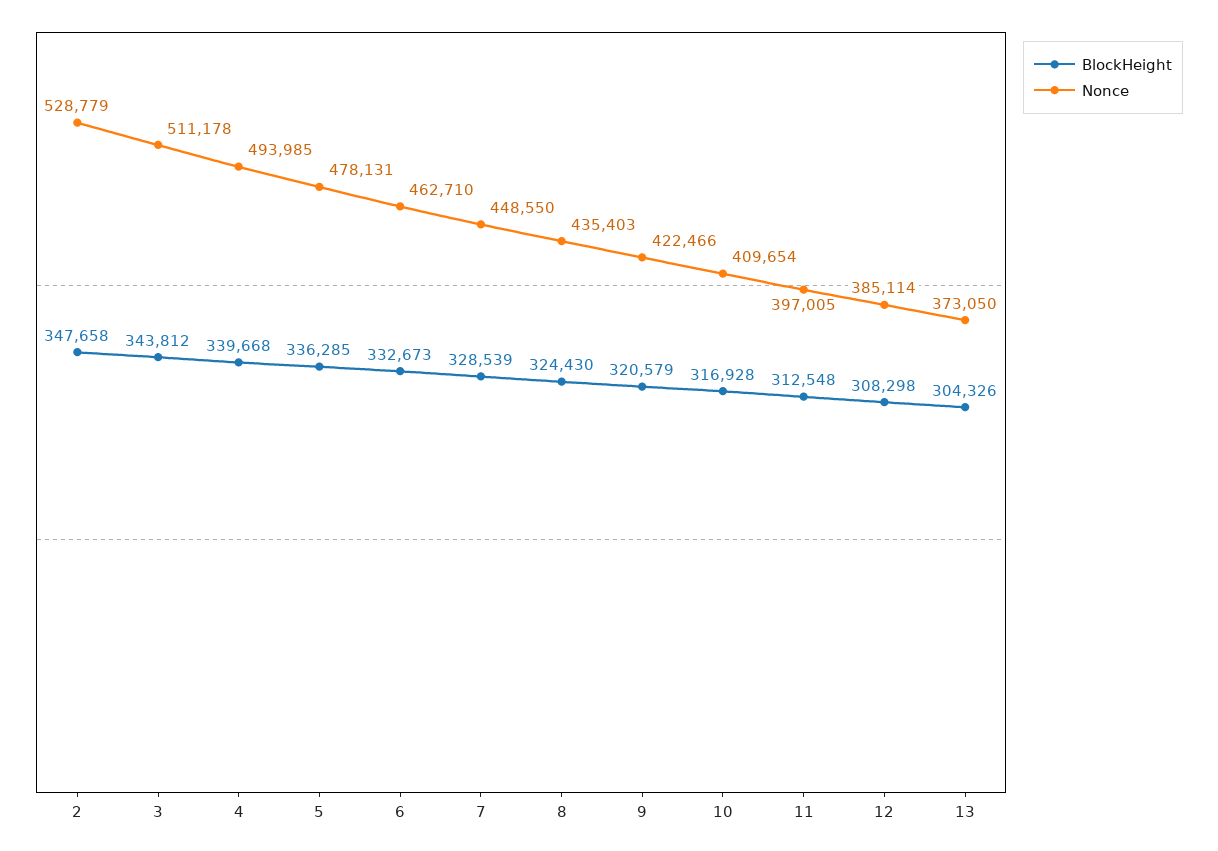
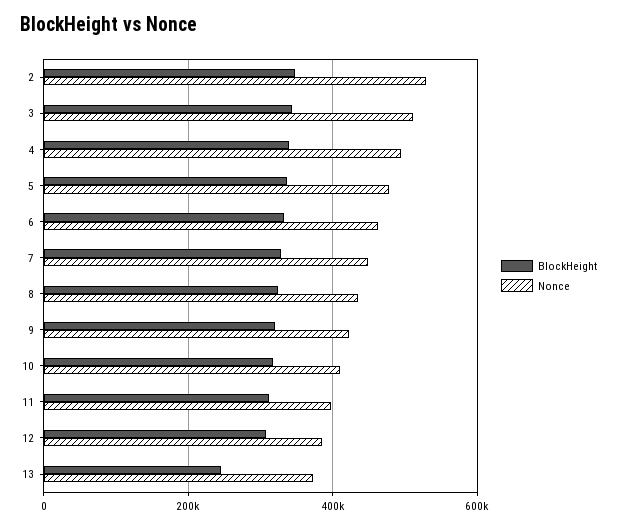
BlockHeight, 13: 304326 -> 240000

